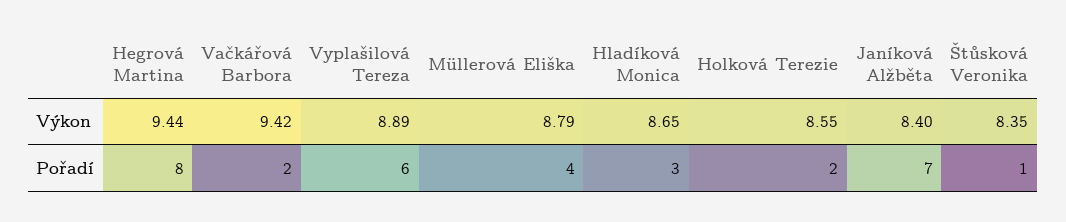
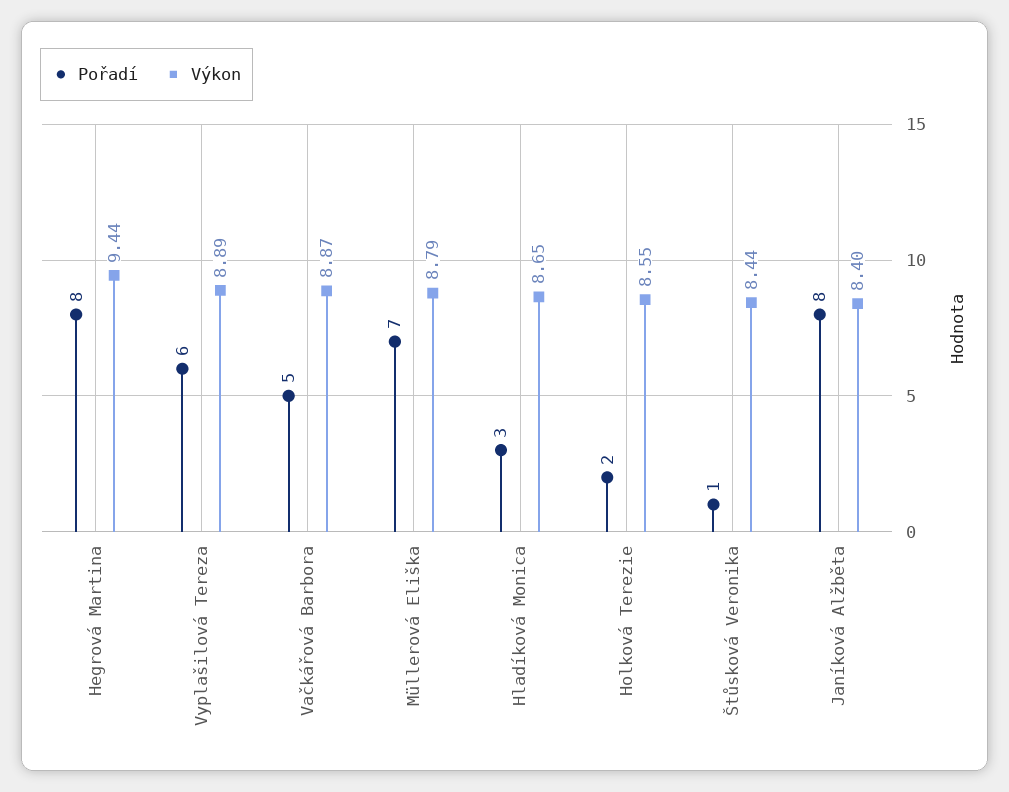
Výkon, Vačkářová Barbora: 9.42 -> 8.87
Výkon, Štůsková Veronika: 8.35 -> 8.44
Pořadí, Vačkářová Barbora: 2 -> 5
Pořadí, Müllerová Eliška: 4 -> 7
Pořadí, Janíková Alžběta: 7 -> 8

